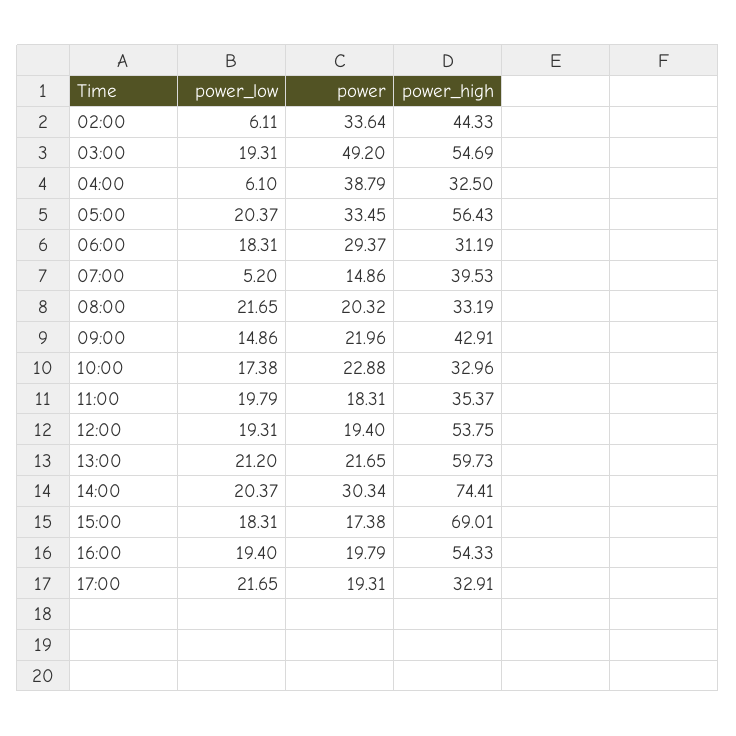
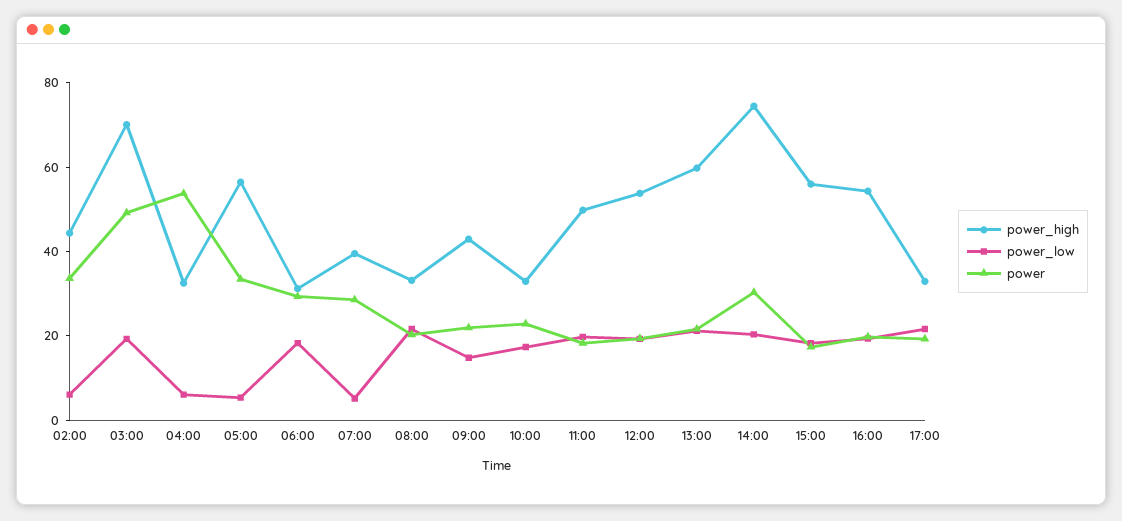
power_high, 03:00: 54.69 -> 70
power, 04:00: 38.79 -> 55
power_low, 05:00: 20.37 -> 5
power, 07:00: 14.86 -> 30
power_high, 11:00: 35.37 -> 50
power_high, 15:00: 69.01 -> 55

